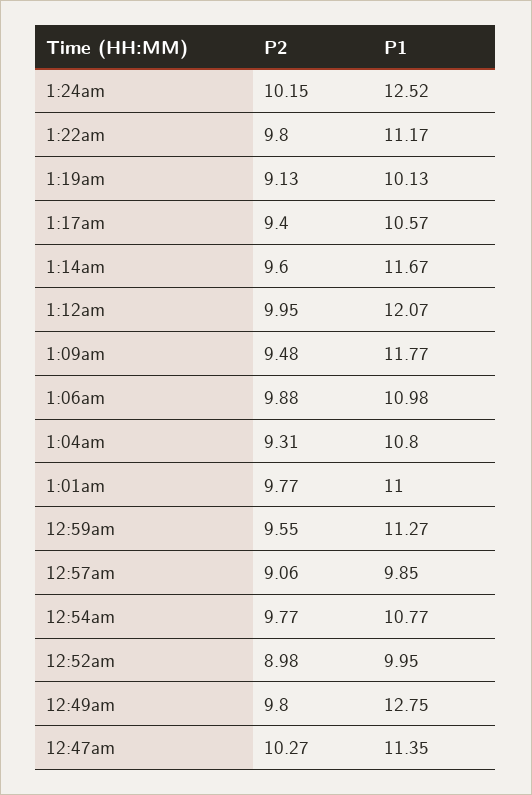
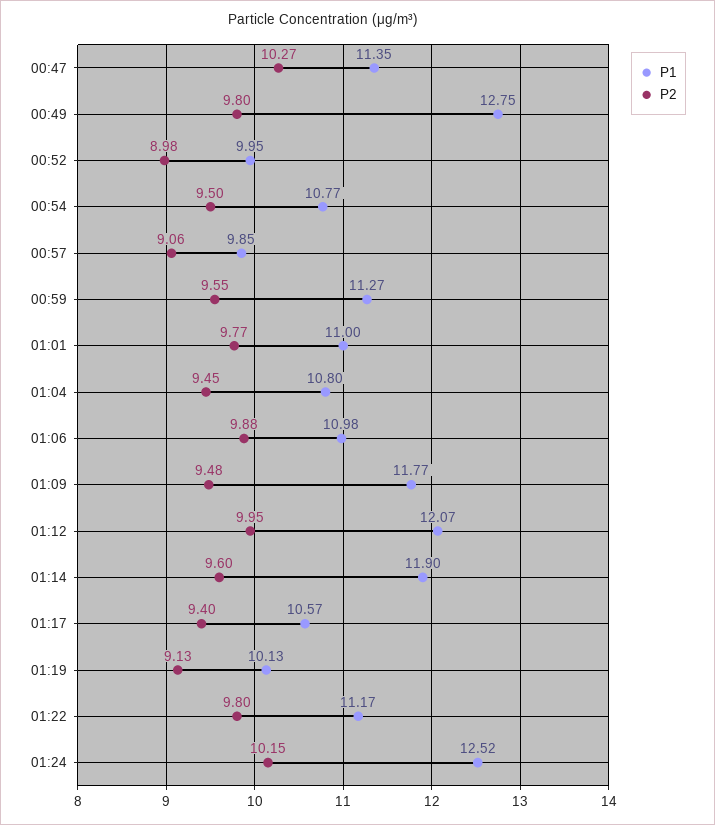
P1, 1:14am: 11.67 -> 11.9
P2, 1:04am: 9.31 -> 9.45
P2, 12:54am: 9.77 -> 9.5

